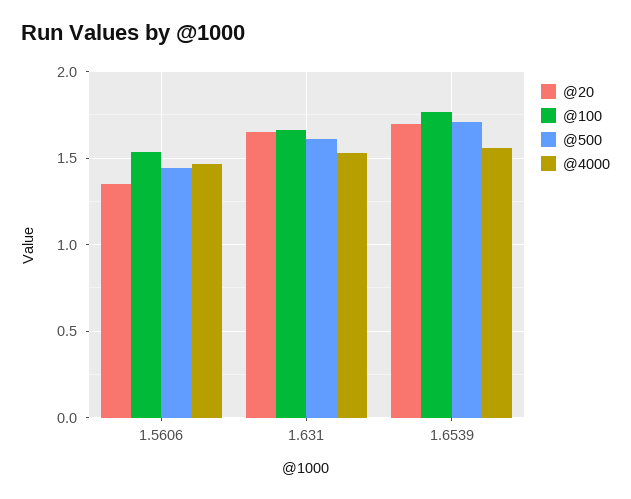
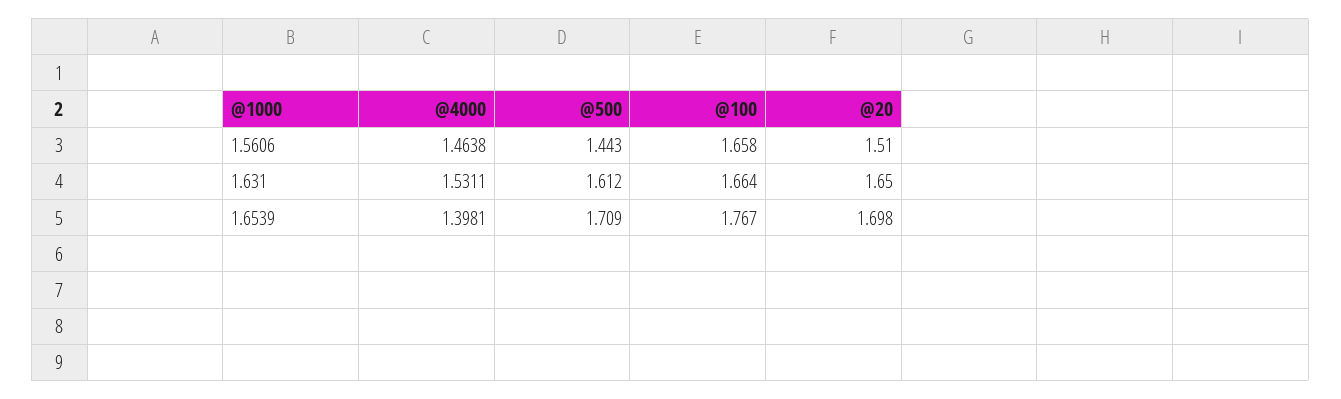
@20, 1.5606: 1.35 -> 1.51
@100, 1.5606: 1.55 -> 1.658
@4000, 1.6539: 1.55 -> 1.3981

